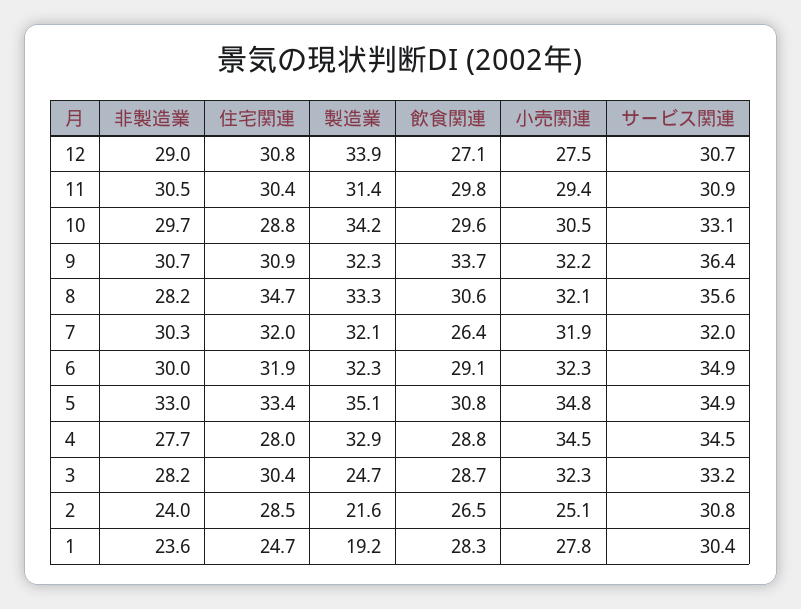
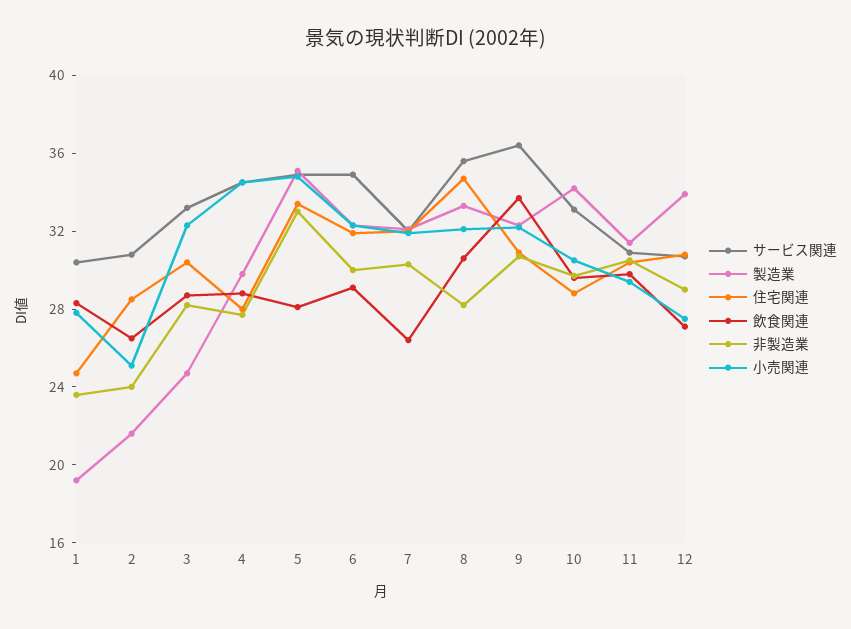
飲食関連, 5: 30.8 -> 28
製造業, 4: 32.9 -> 30

